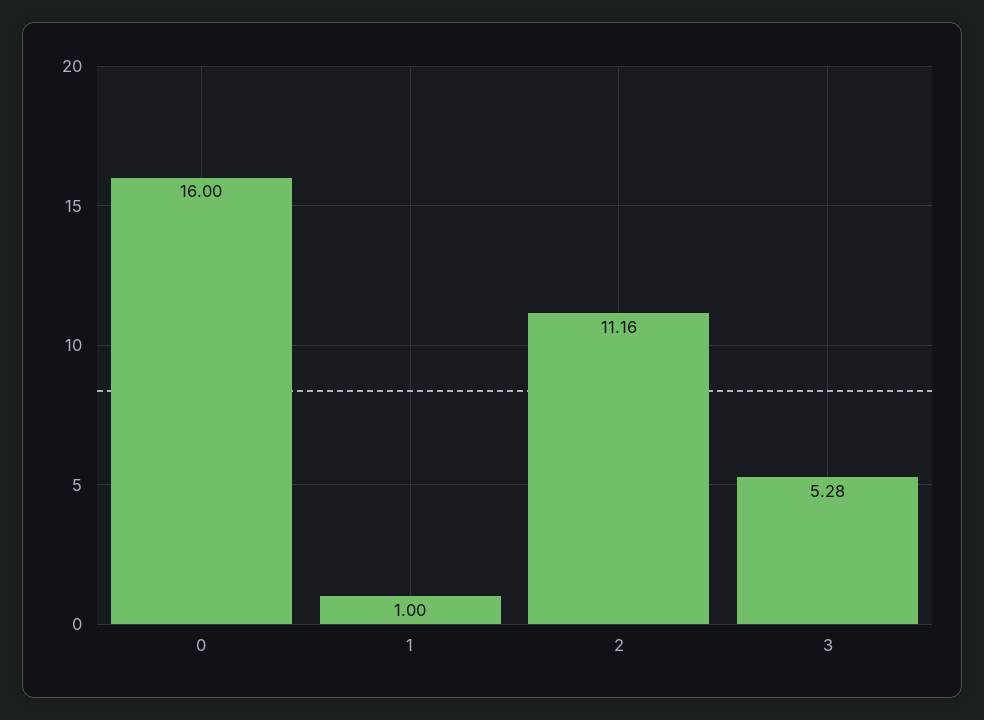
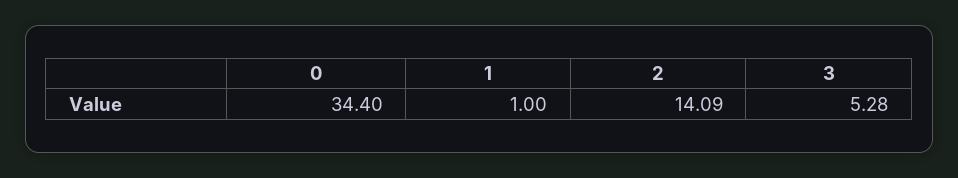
0: 16 -> 34.4
2: 11.16 -> 14.09

